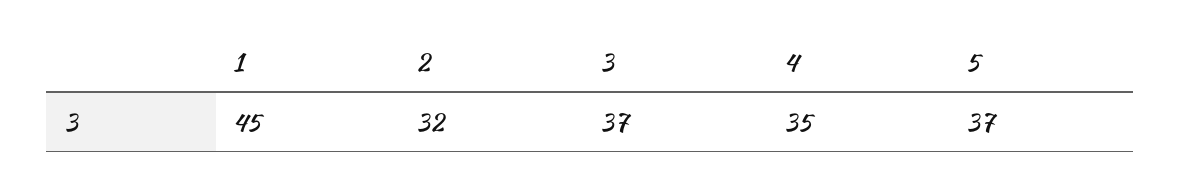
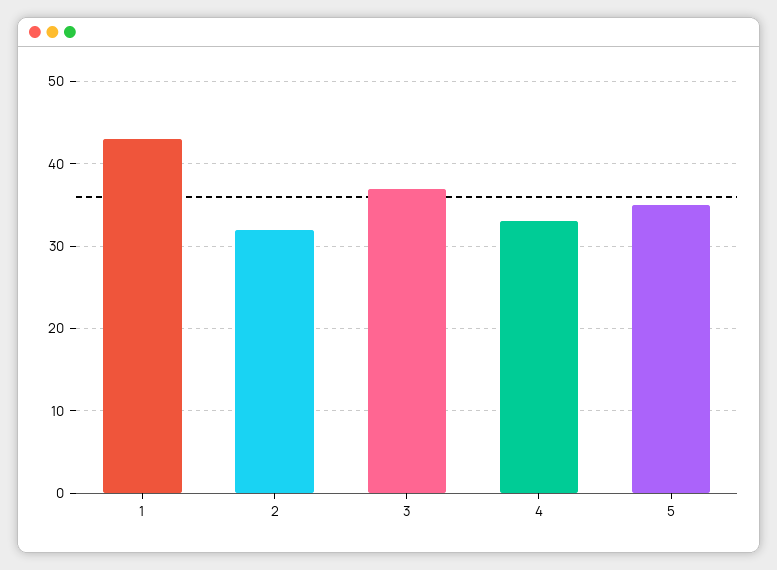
1: 45 -> 43
4: 35 -> 33
5: 37 -> 35

